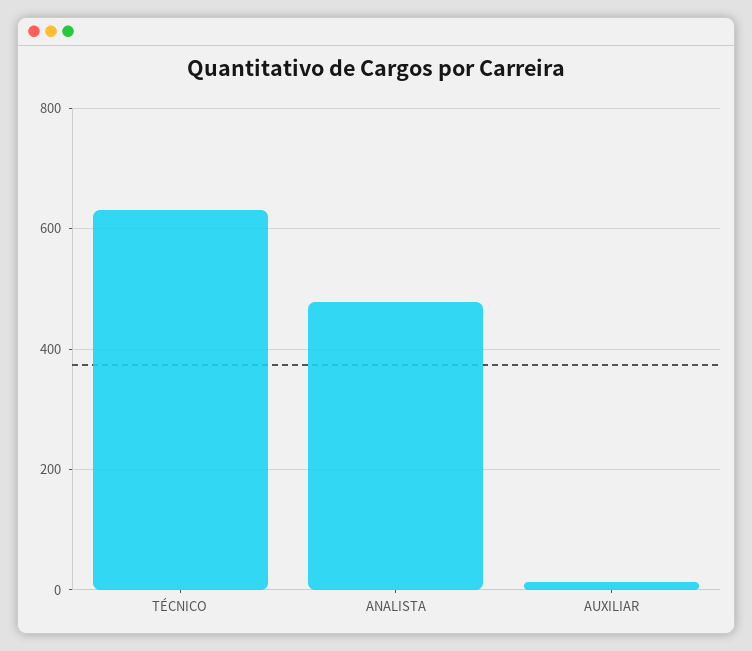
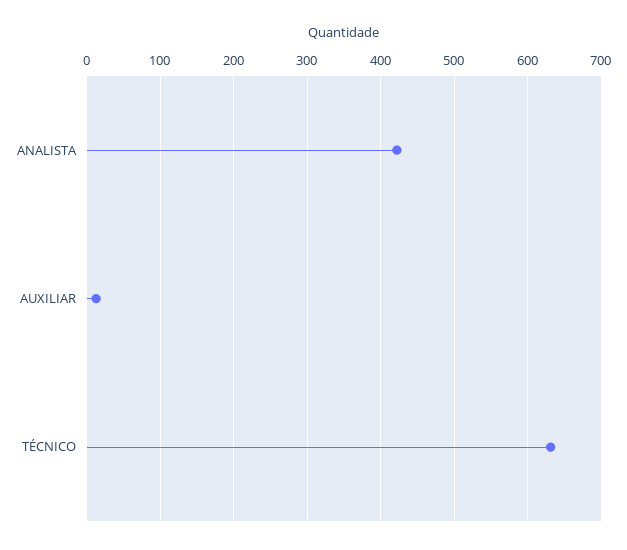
ANALISTA: 480 -> 420

